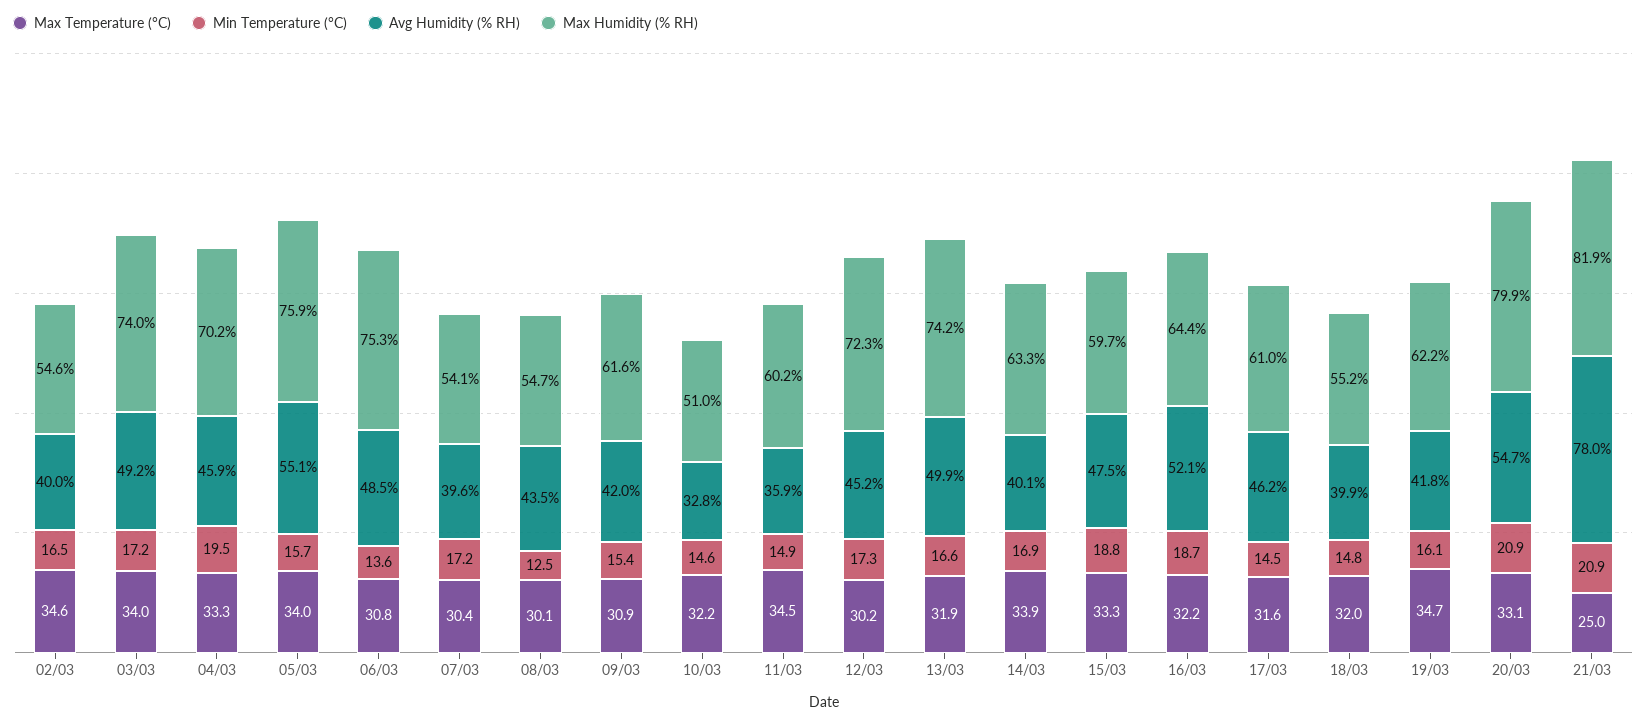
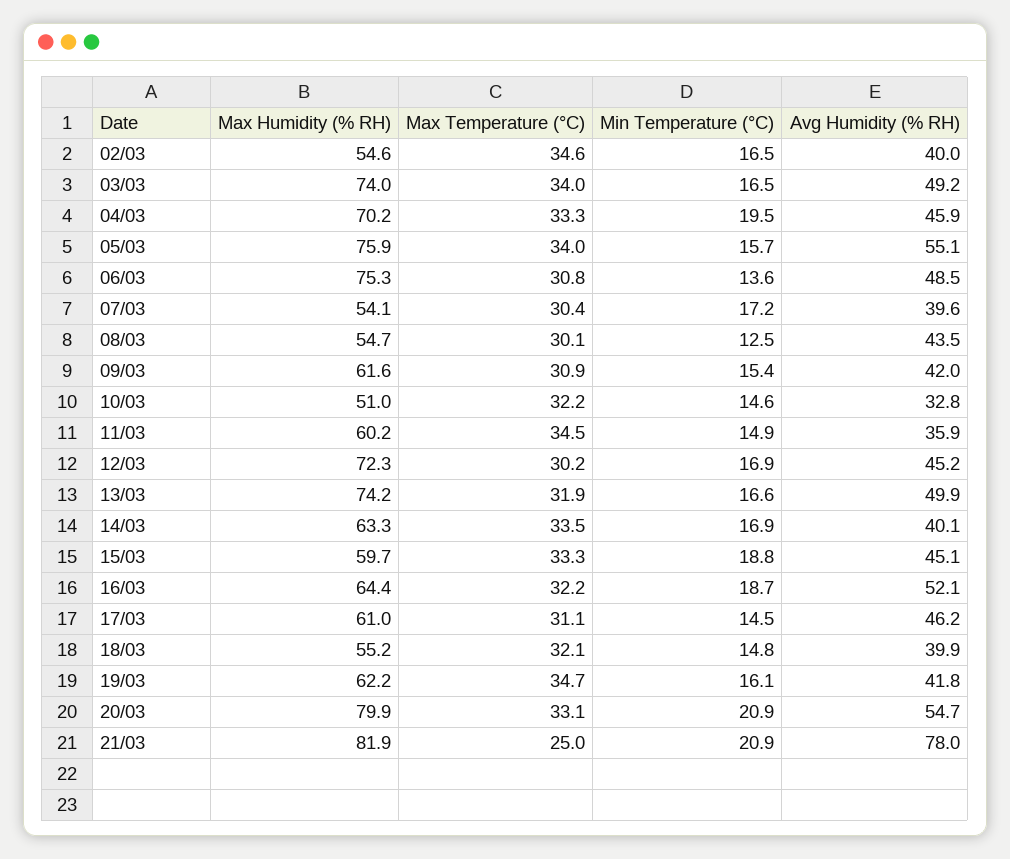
Min Temperature (°C), 03/03: 17.2 -> 16.5
Min Temperature (°C), 12/03: 17.3 -> 16.9
Max Temperature (°C), 14/03: 33.9 -> 33.5
Avg Humidity (% RH), 15/03: 47.5 -> 45.1
Max Temperature (°C), 17/03: 31.6 -> 31.1
Max Temperature (°C), 18/03: 32 -> 32.1

